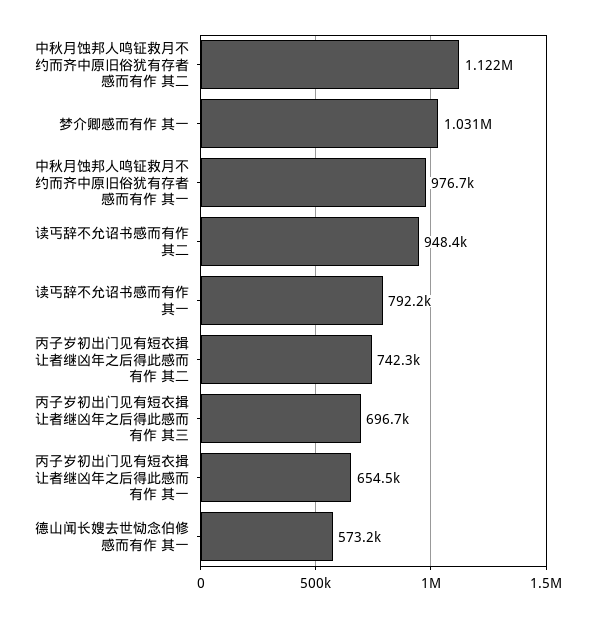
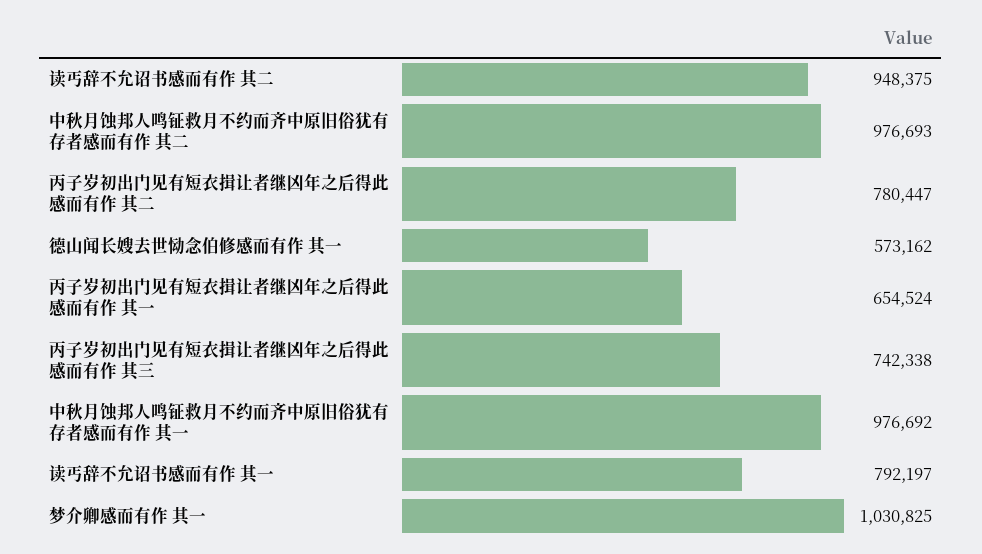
中秋月蚀邦人鸣钲救月不约而齐中原旧俗犹有存者感而有作 其二: 1122000 -> 976693
丙子岁初出门见有短衣揖让者继凶年之后得此感而有作 其二: 742300 -> 780447
丙子岁初出门见有短衣揖让者继凶年之后得此感而有作 其三: 696700 -> 742338

